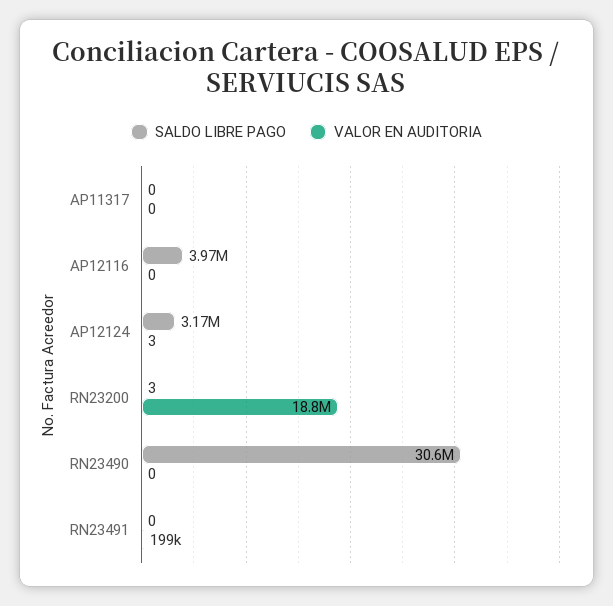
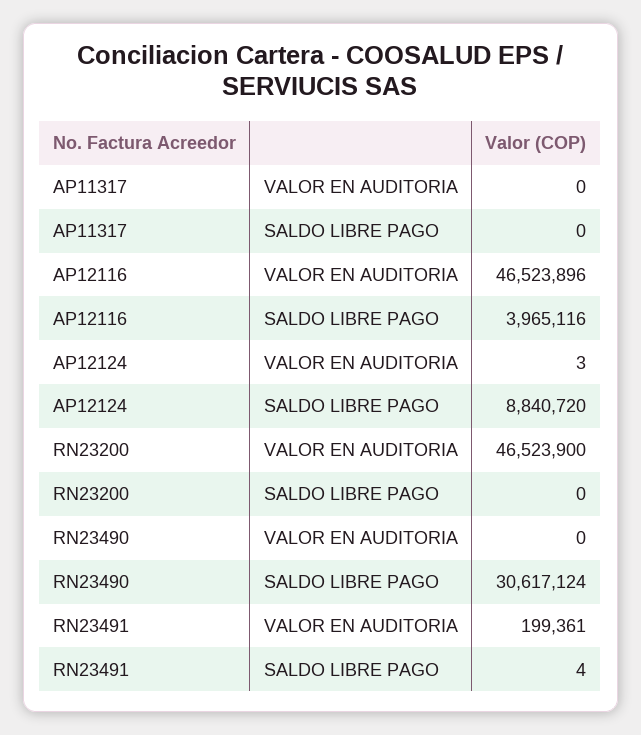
VALOR EN AUDITORIA, AP12116: 0 -> 46523896
SALDO LIBRE PAGO, AP12124: 3170000 -> 8840720
SALDO LIBRE PAGO, RN23200: 3 -> 0
VALOR EN AUDITORIA, RN23200: 18800000 -> 46523900
SALDO LIBRE PAGO, RN23491: 0 -> 4

